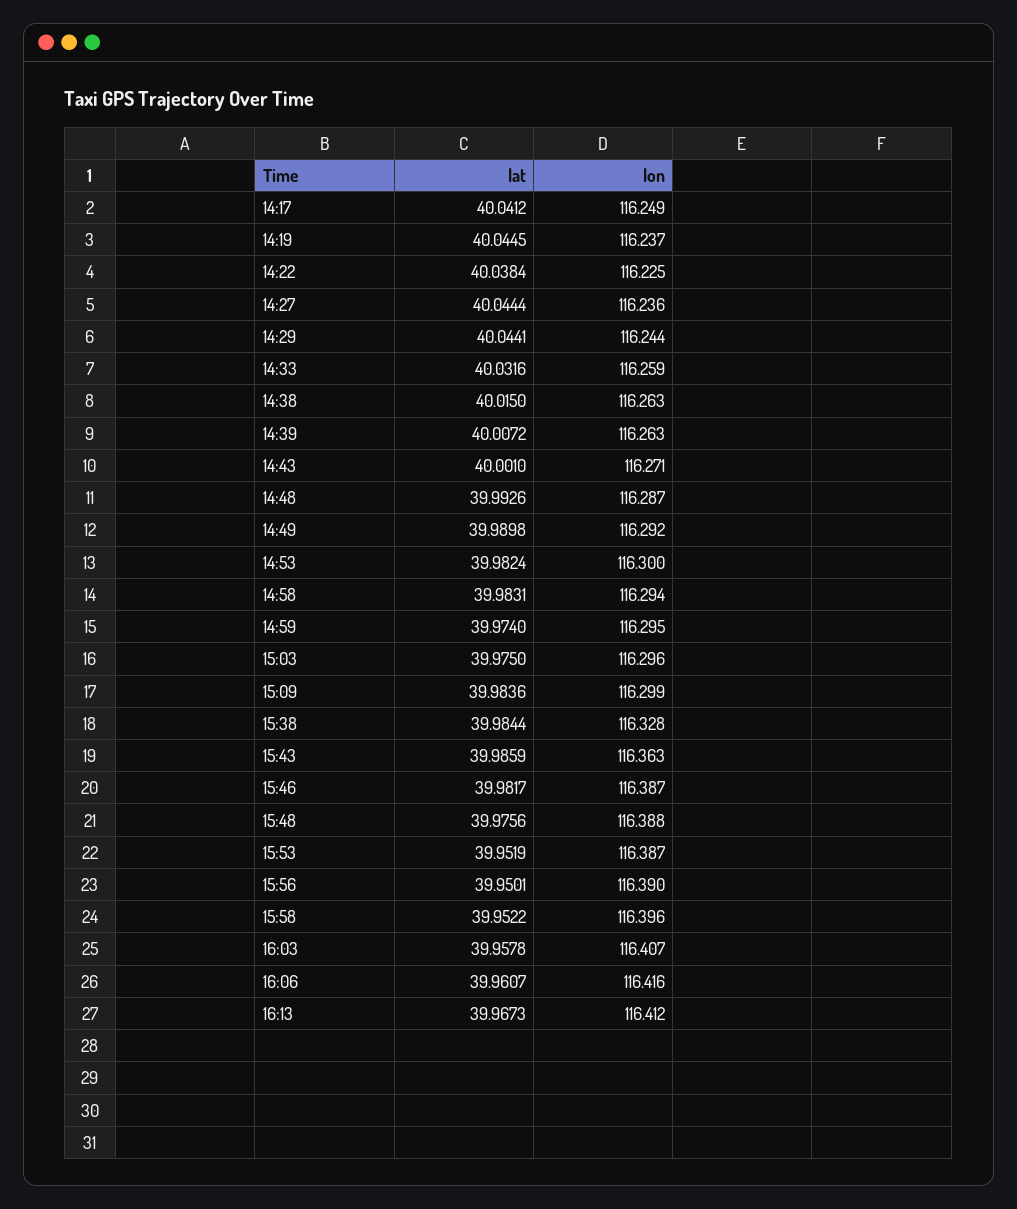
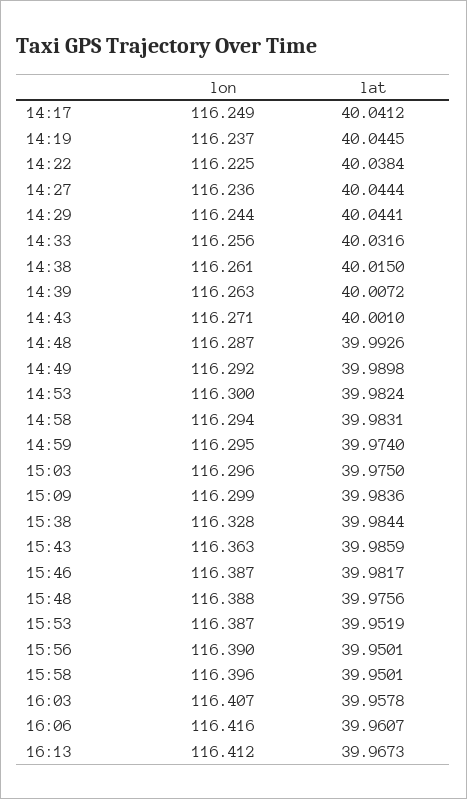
lon, 14:33: 116.259 -> 116.256
lon, 14:38: 116.263 -> 116.261
lat, 15:58: 39.9522 -> 39.9501

